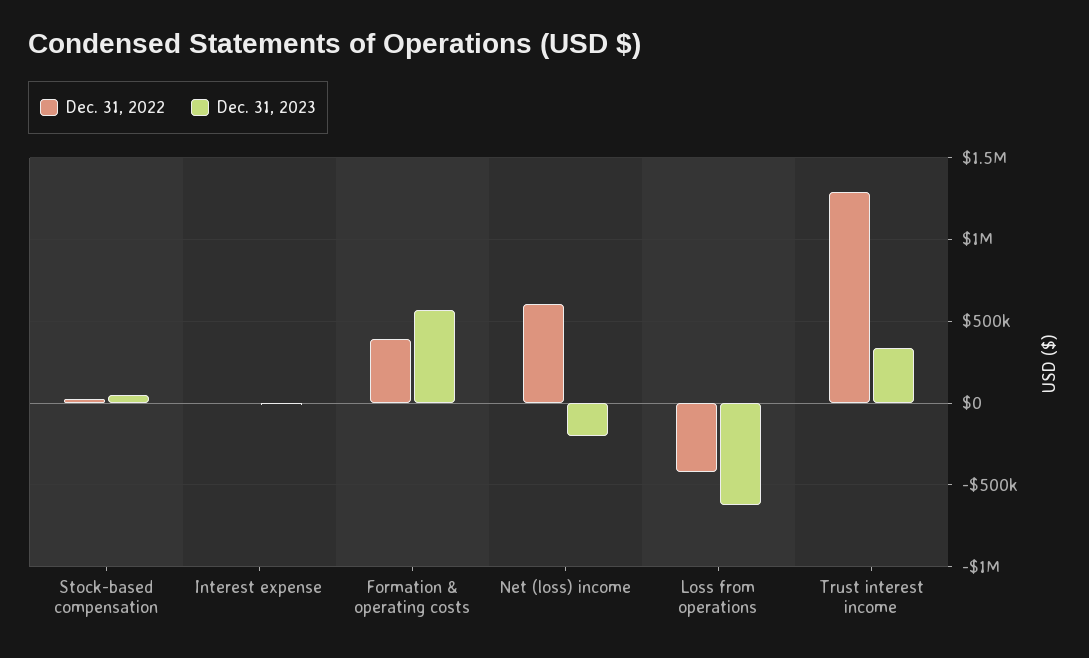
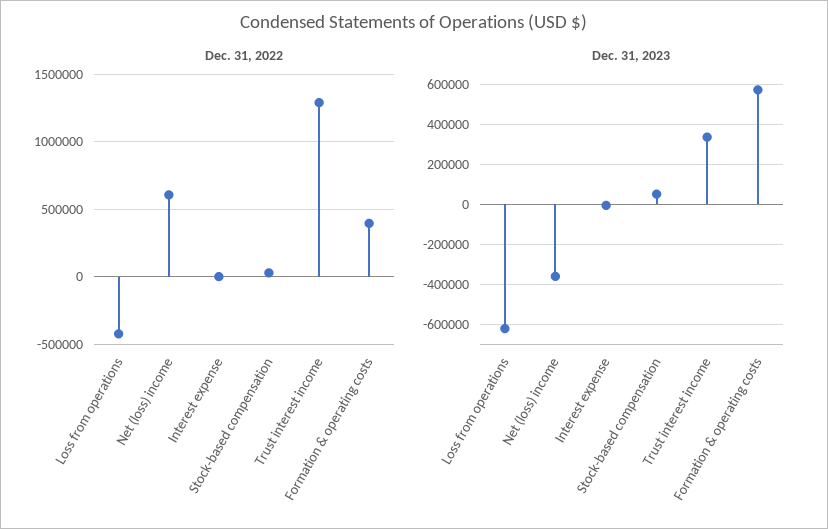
Dec. 31, 2023, Net (loss) income: -200000 -> -350000

